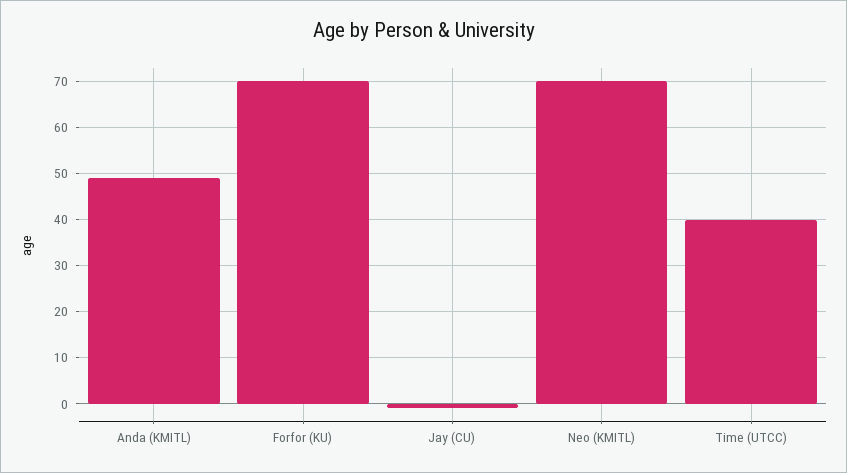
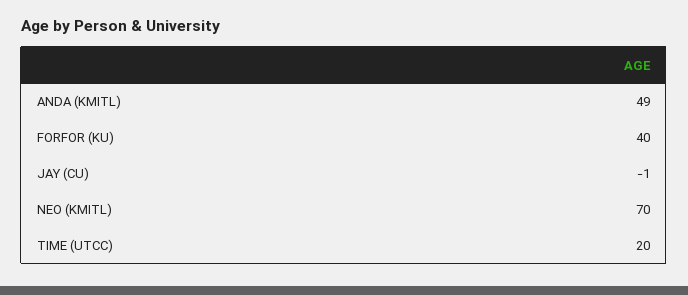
Forfor (KU): 70 -> 40
Time (UTCC): 40 -> 20

